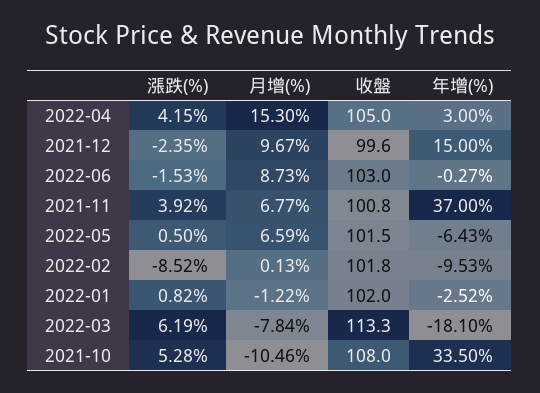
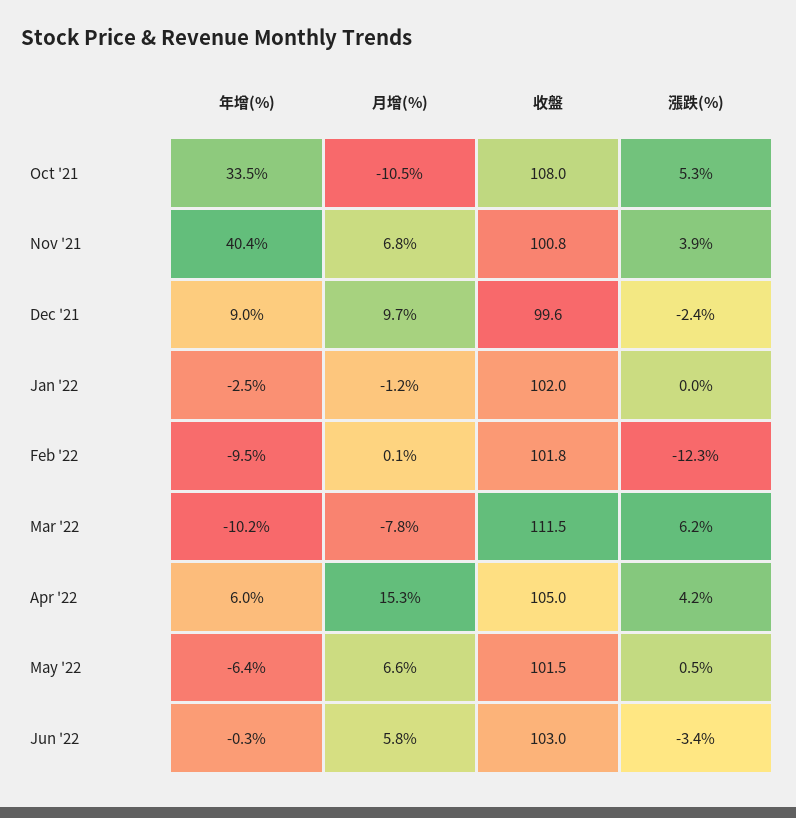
年增(%), 2022-04: 3 -> 6
年增(%), 2021-12: 15 -> 9
漲跌(%), 2022-06: -1.53 -> -3.4
月增(%), 2022-06: 8.73 -> 5.8
年增(%), 2021-11: 37 -> 40.4
漲跌(%), 2022-02: -8.52 -> -12.3
漲跌(%), 2022-01: 0.82 -> 0
收盤, 2022-03: 113.3 -> 111.5
年增(%), 2022-03: -18.1 -> -10.2

